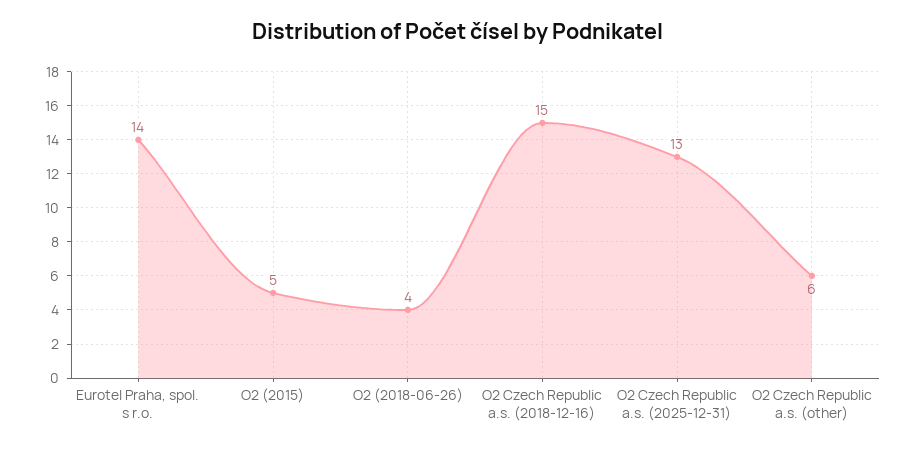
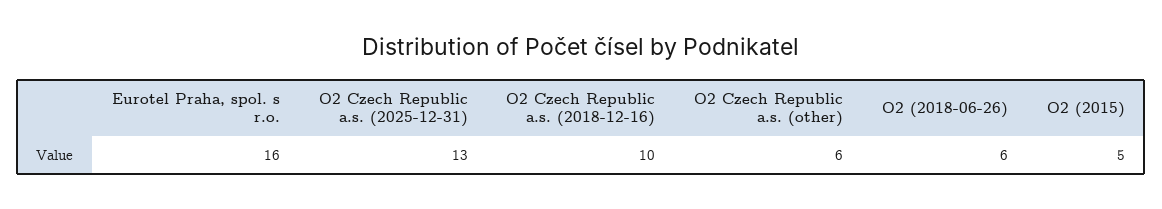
Eurotel Praha, spol. s r.o.: 14 -> 16
O2 (2018-06-26): 4 -> 6
O2 Czech Republic a.s. (2018-12-16): 15 -> 10

